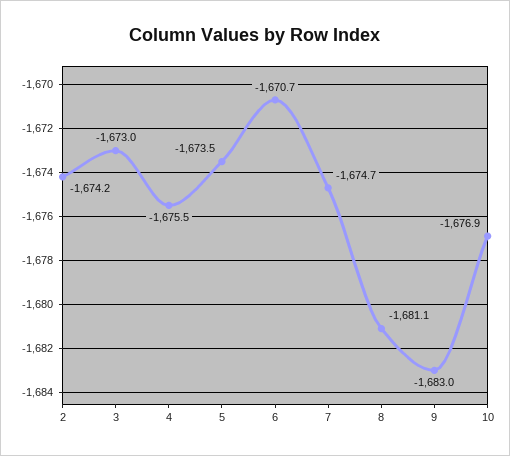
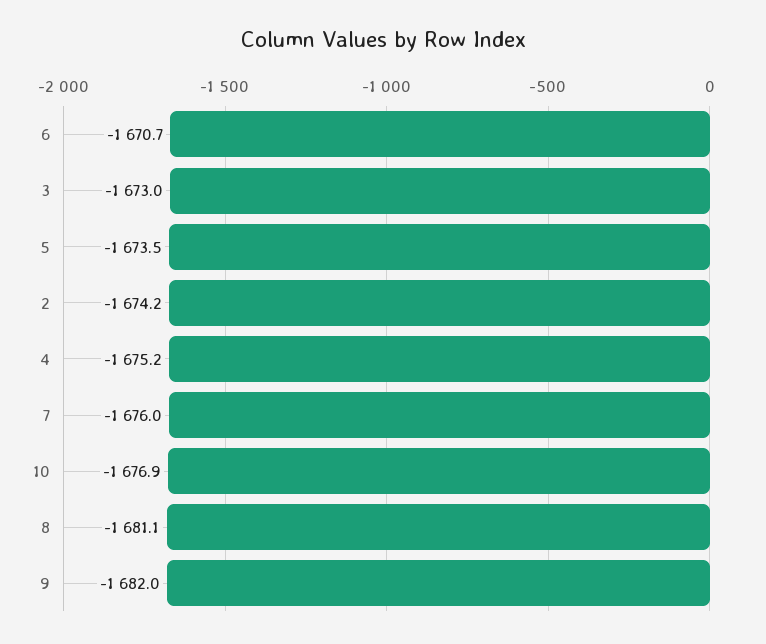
4: -1675.5 -> -1675.2
7: -1674.7 -> -1676
9: -1683 -> -1682

